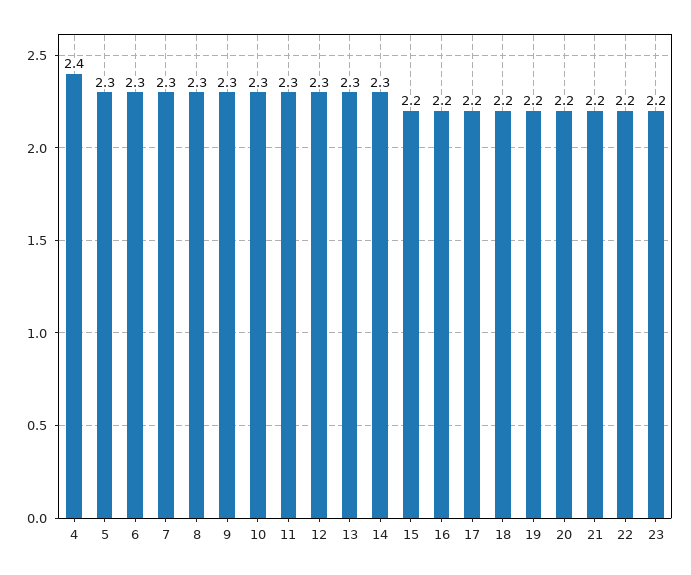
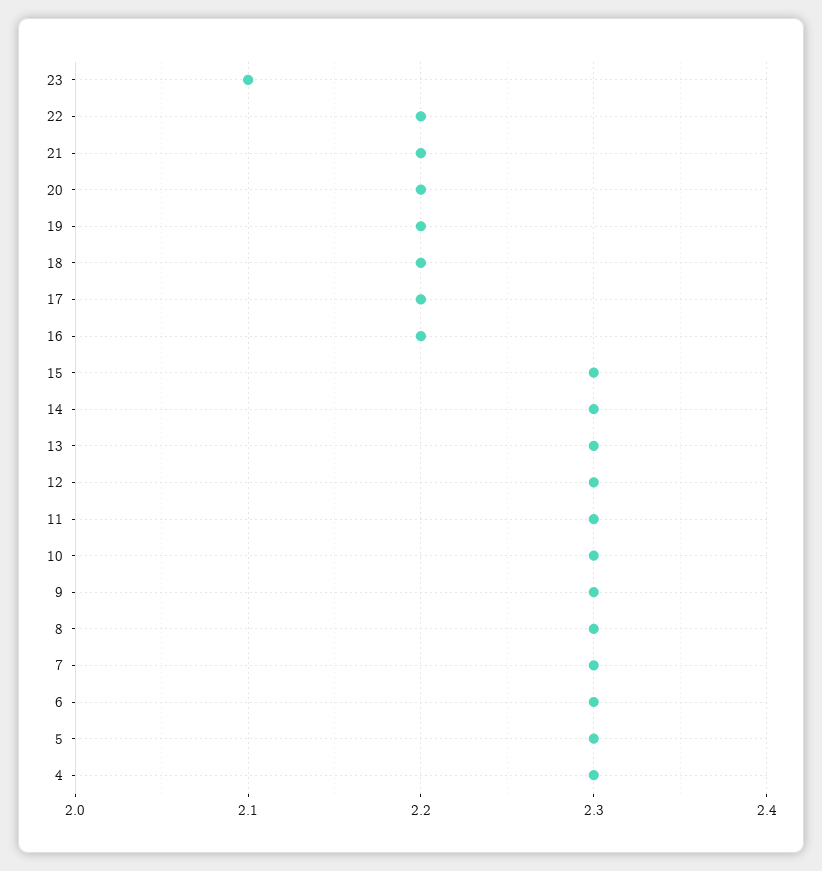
4: 2.4 -> 2.3
15: 2.2 -> 2.3
23: 2.2 -> 2.1

